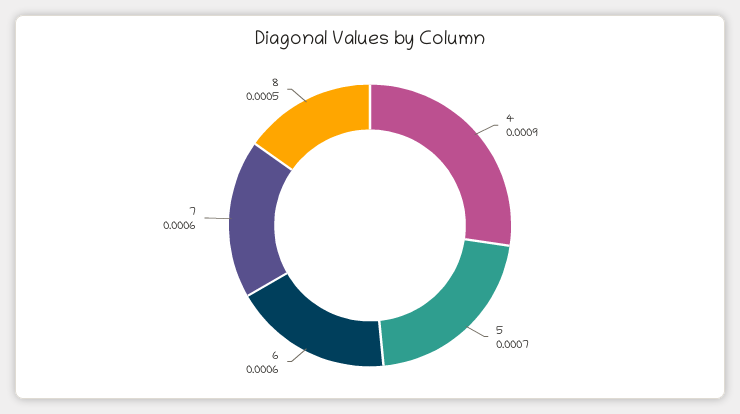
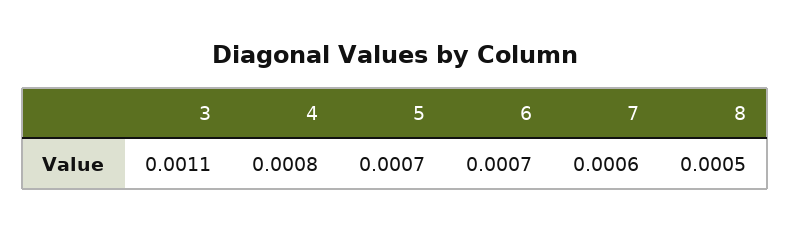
4: 0.0009 -> 0.0008
6: 0.0006 -> 0.0007
3: none -> 0.0011

